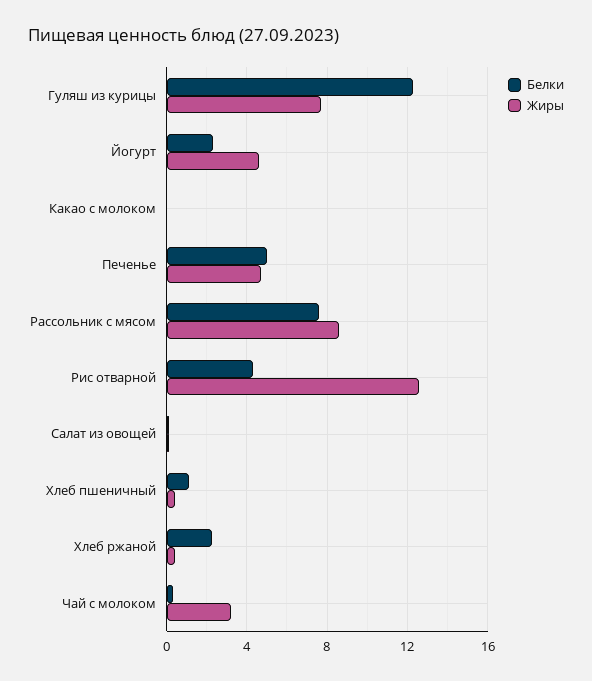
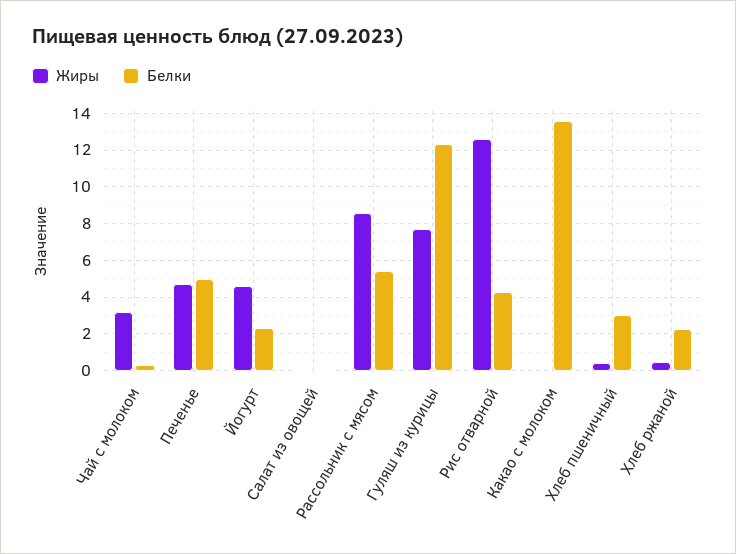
Белки, Какао с молоком: 0 -> 13.5
Белки, Рассольник с мясом: 7.5 -> 5.5
Белки, Хлеб пшеничный: 1 -> 3

